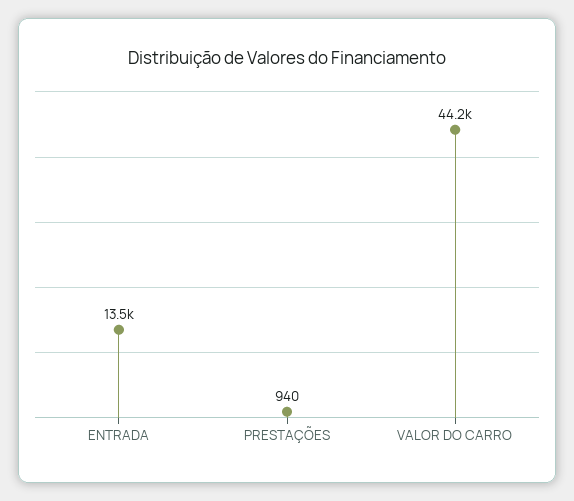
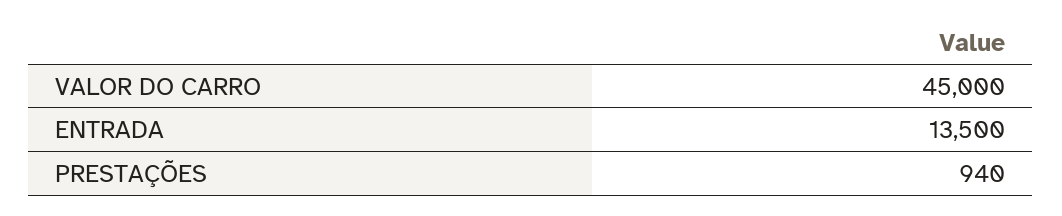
VALOR DO CARRO: 44200 -> 45000

